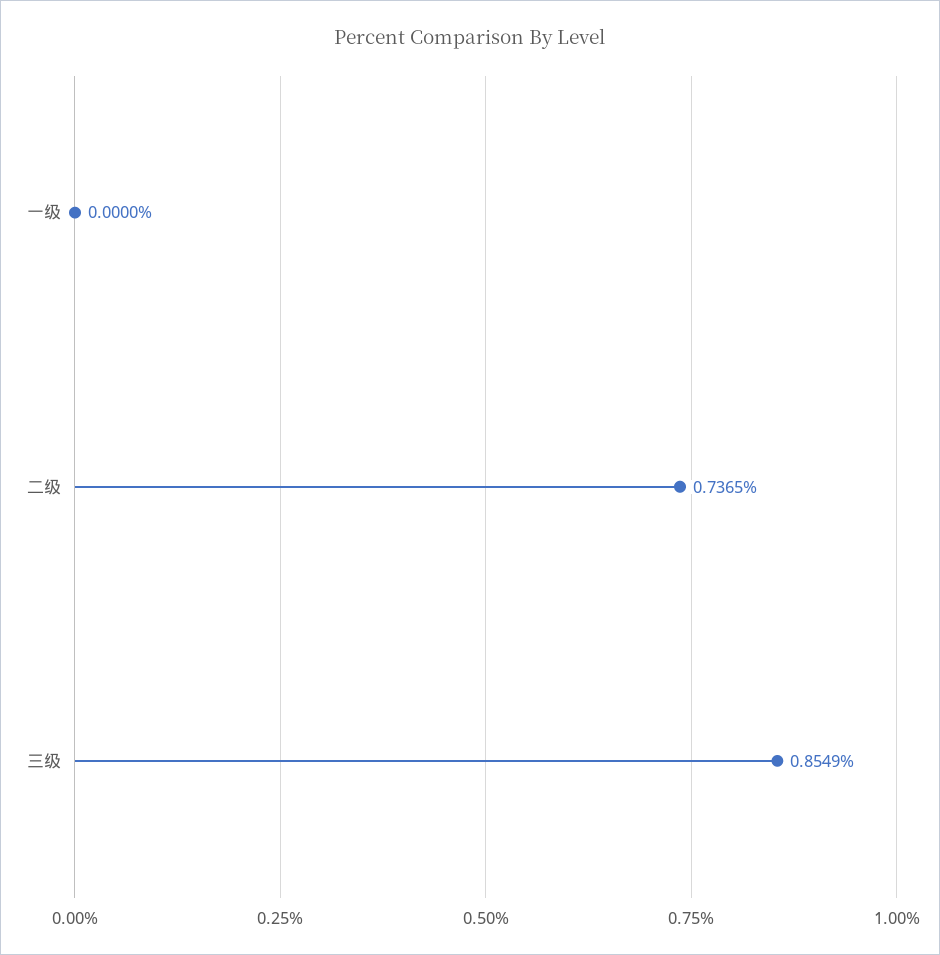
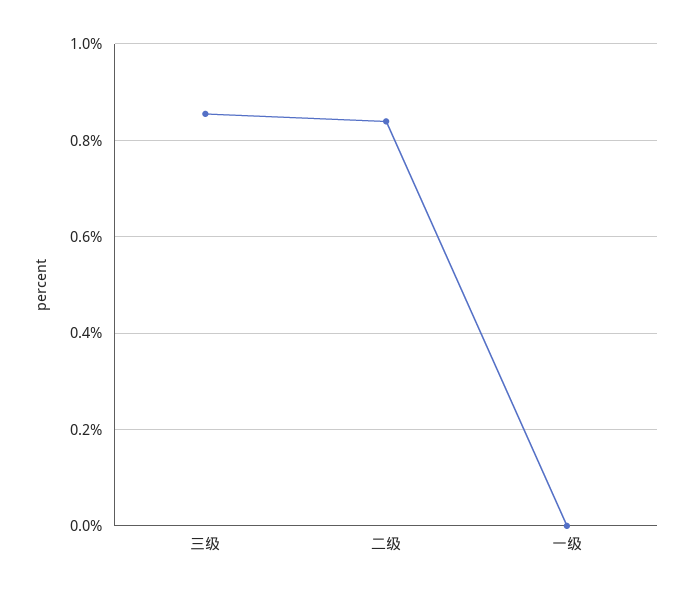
二级: 0.7365 -> 0.84

